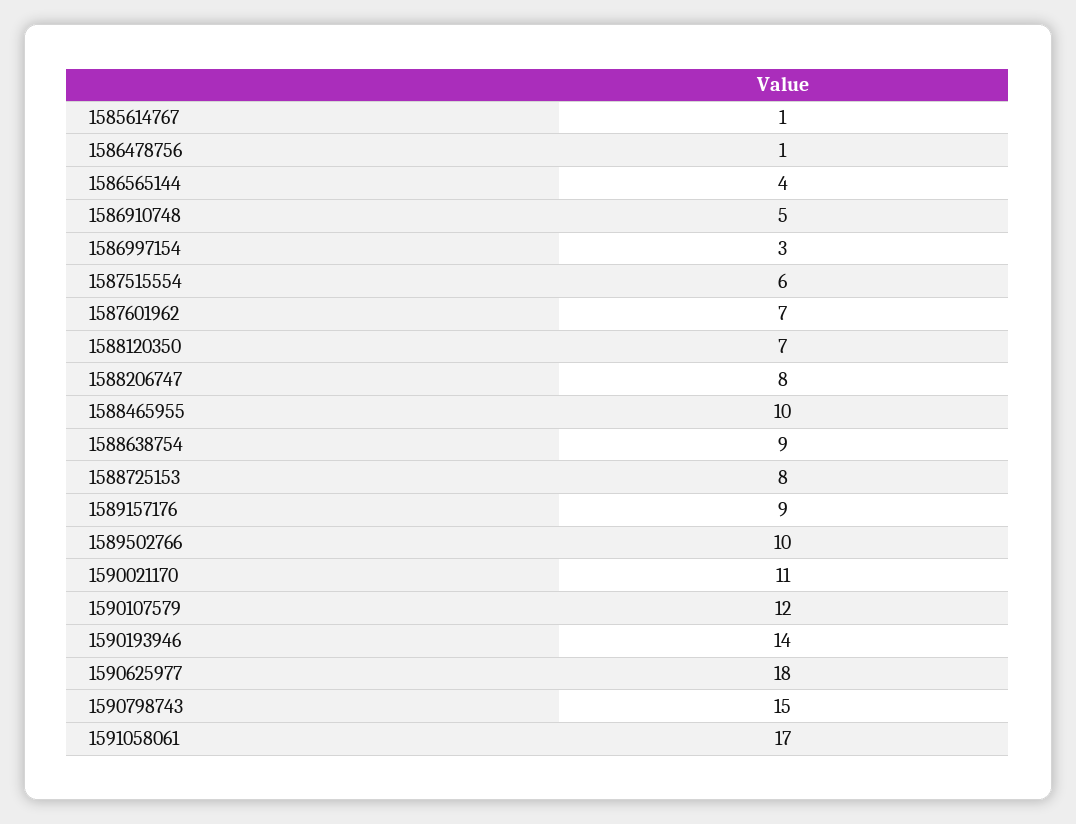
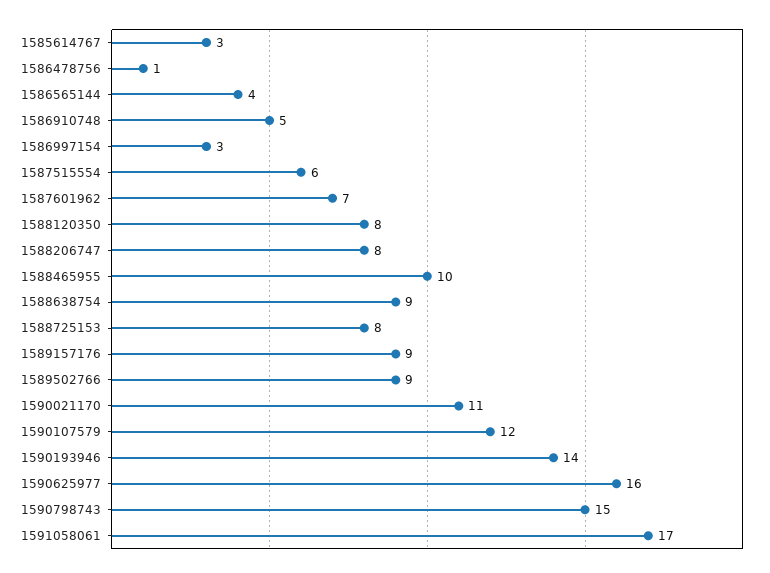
1585614767: 1 -> 3
1588120350: 7 -> 8
1589502766: 10 -> 9
1590625977: 18 -> 16

